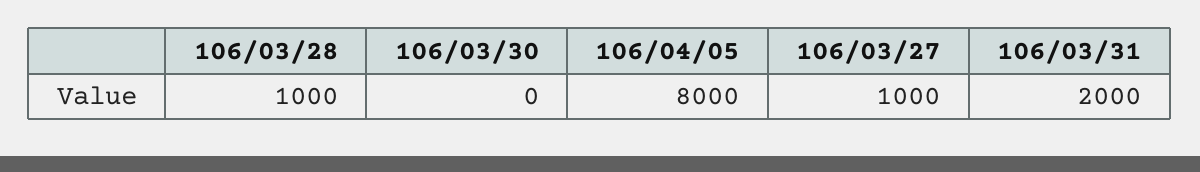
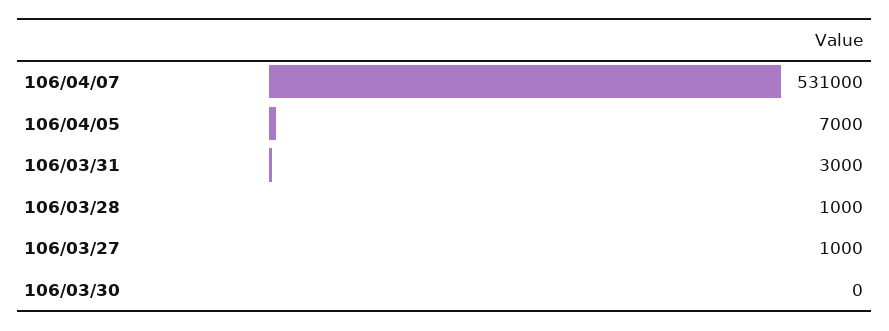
106/04/05: 8000 -> 7000
106/03/31: 2000 -> 3000
106/04/07: none -> 531000

